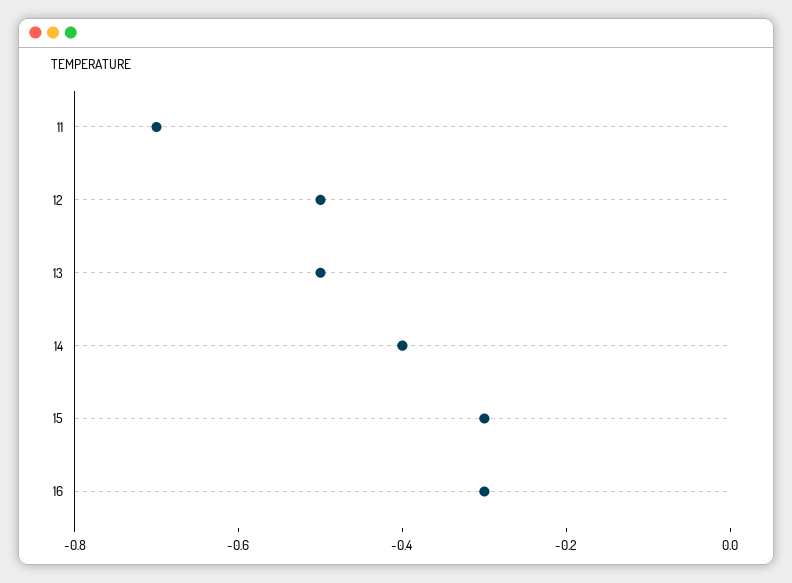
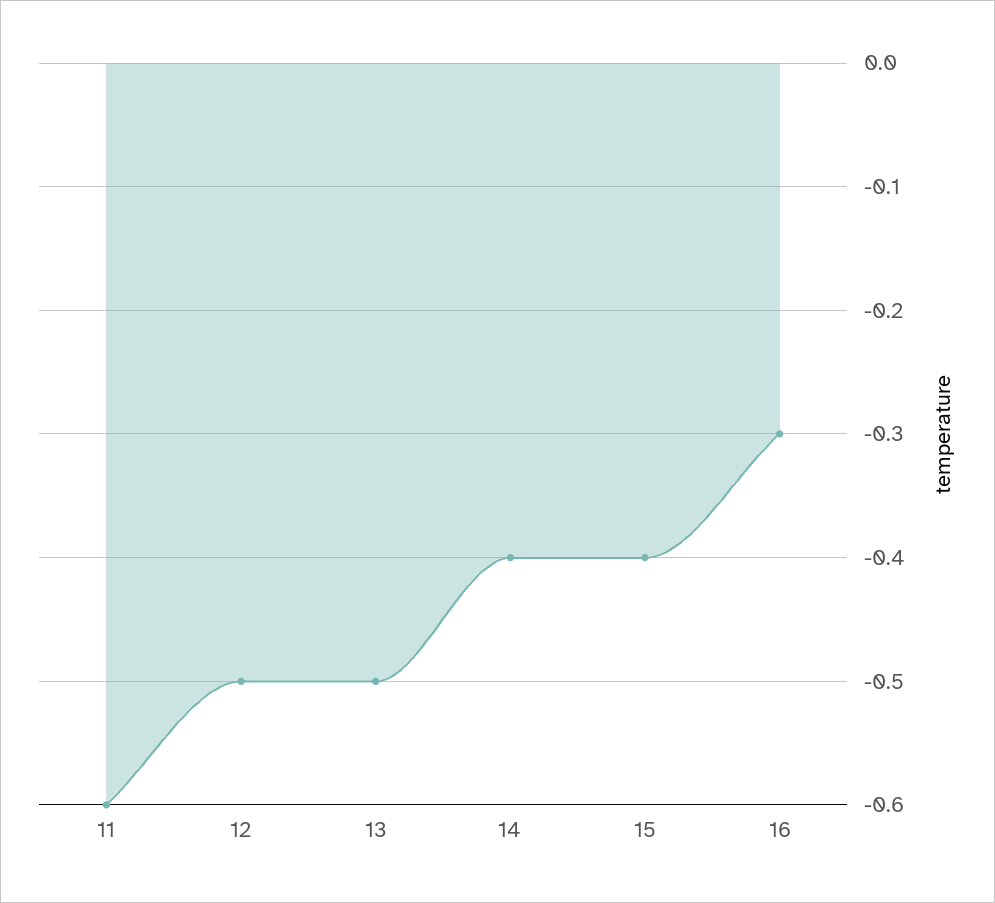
11: -0.7 -> -0.6
15: -0.3 -> -0.4

